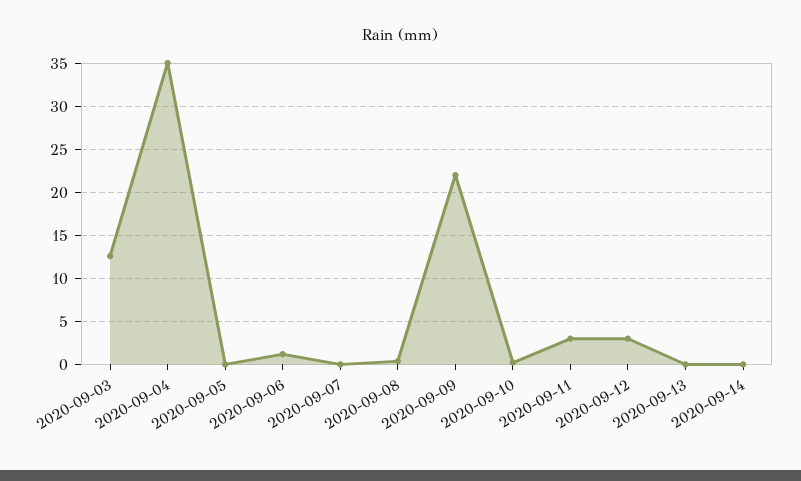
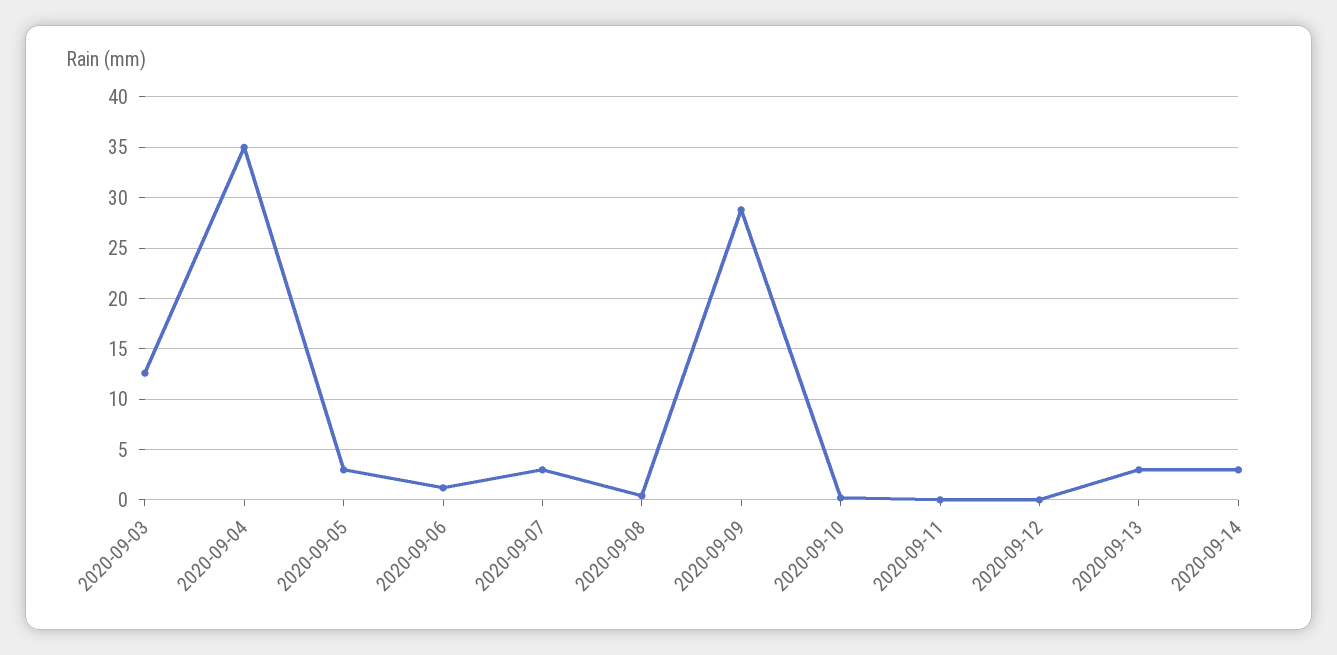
2020-09-05: 0 -> 3
2020-09-07: 0 -> 3
2020-09-09: 22 -> 29
2020-09-11: 3 -> 0
2020-09-12: 3 -> 0
2020-09-13: 0 -> 3
2020-09-14: 0 -> 3

